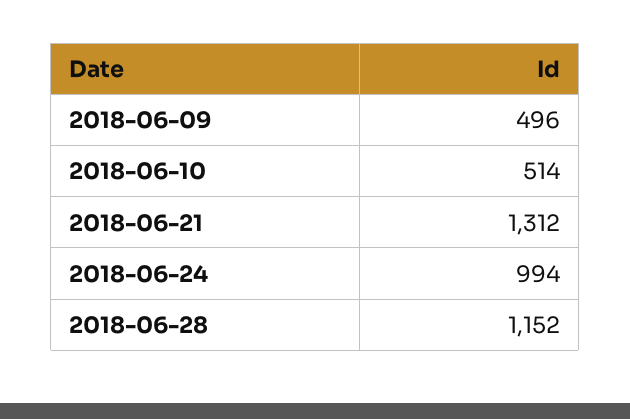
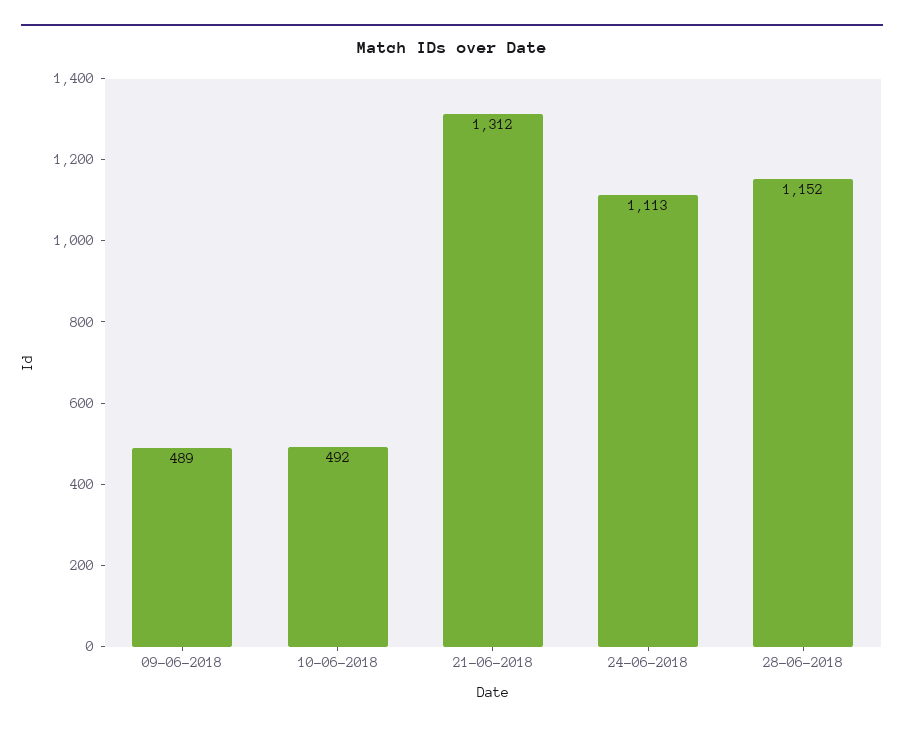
2018-06-09: 496 -> 489
2018-06-10: 514 -> 492
2018-06-24: 994 -> 1113

